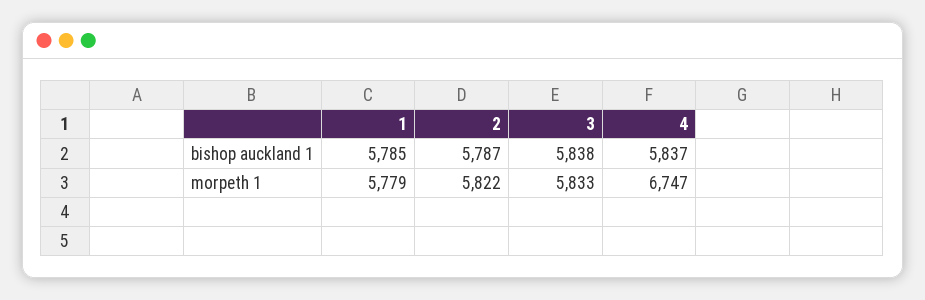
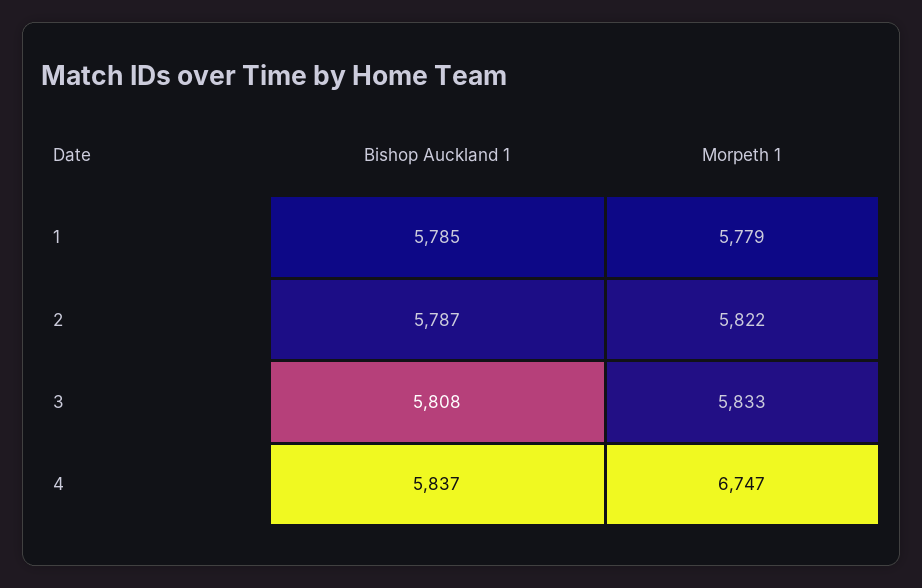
3, bishop auckland 1: 5838 -> 5808

